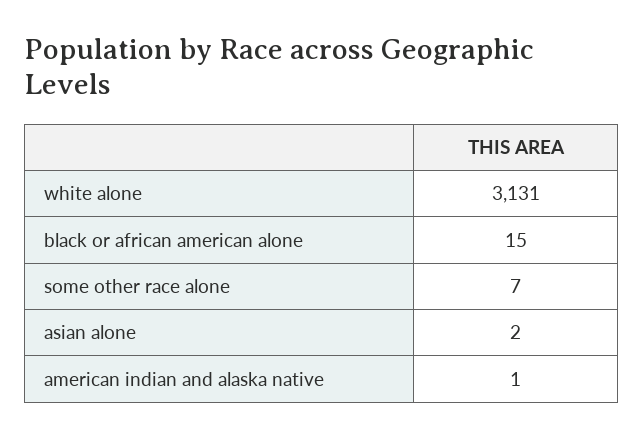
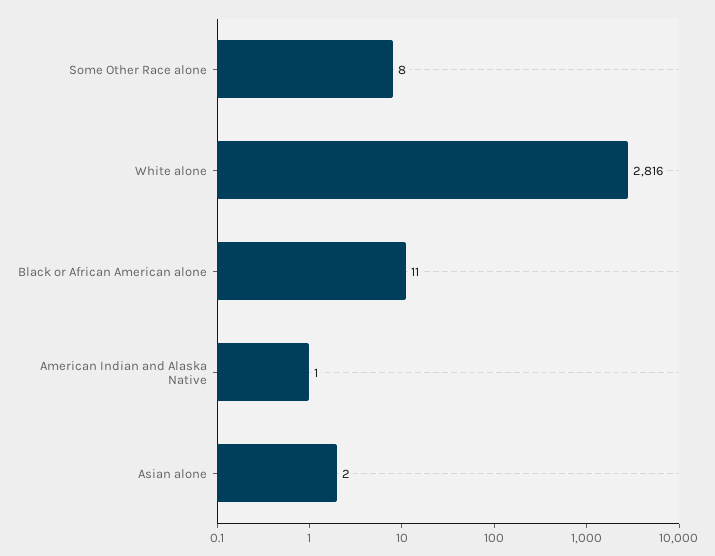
white alone: 3131 -> 2816
black or african american alone: 15 -> 11
some other race alone: 7 -> 8

